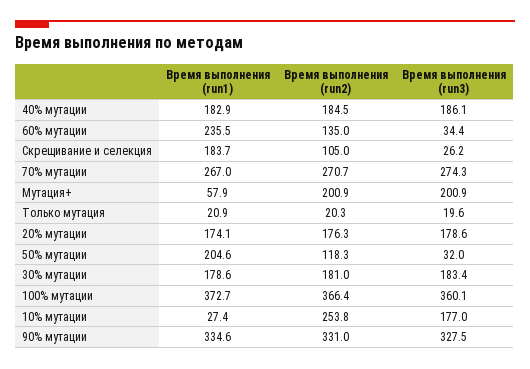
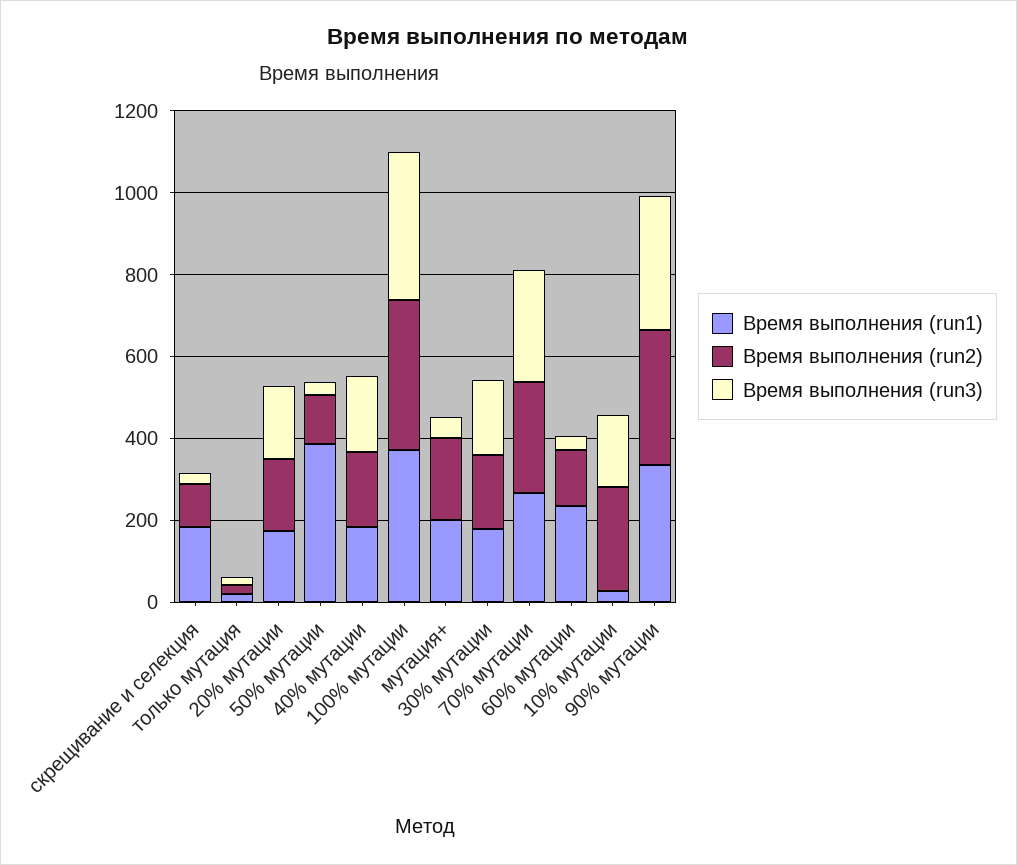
Время выполнения (run1), Мутация+: 57.9 -> 200
Время выполнения (run3), Мутация+: 200.9 -> 50
Время выполнения (run1), 50% мутации: 204.6 -> 400

